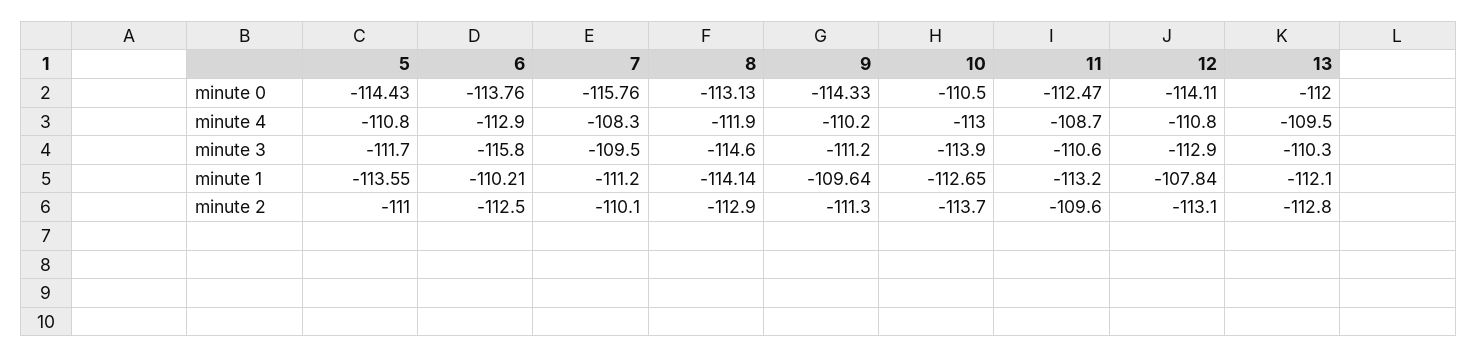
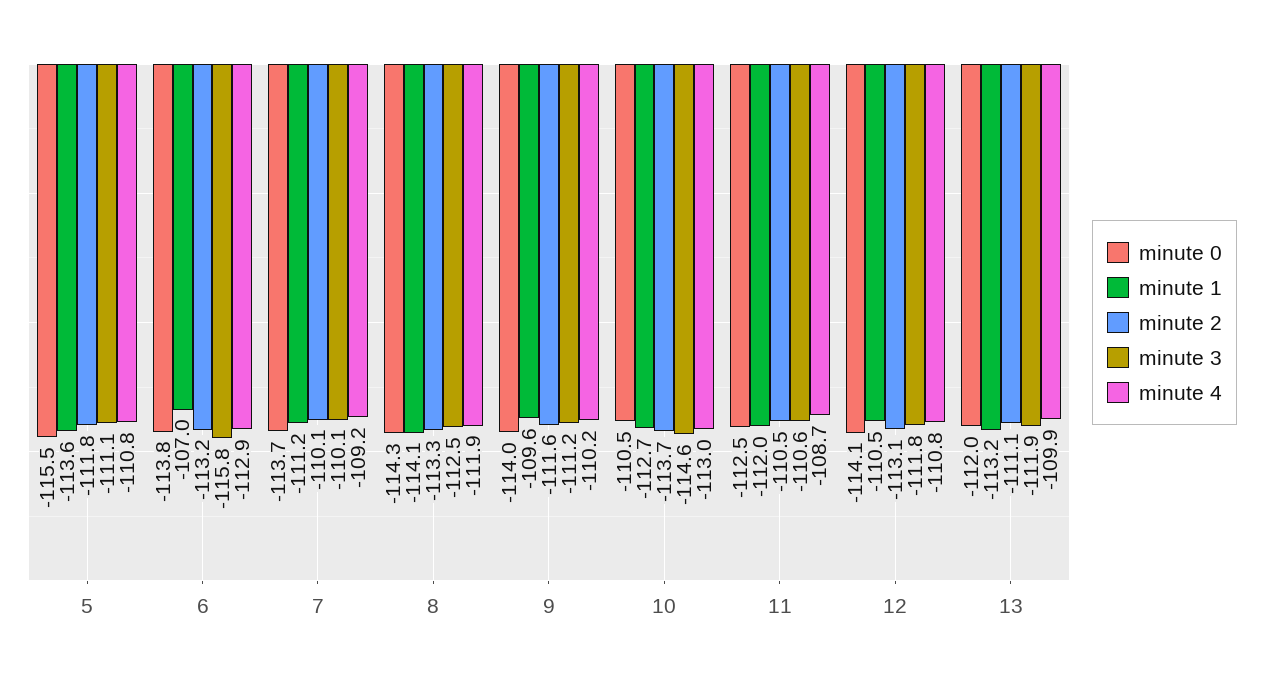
minute 0, 5: -114.43 -> -115.5
minute 0, 7: -115.76 -> -113.7
minute 0, 8: -113.13 -> -114.3
minute 0, 9: -114.33 -> -114
minute 4, 7: -108.3 -> -109.2
minute 4, 13: -109.5 -> -109.9
minute 3, 5: -111.7 -> -111.1
minute 3, 7: -109.5 -> -110.1
minute 3, 8: -114.6 -> -112.5
minute 3, 10: -113.9 -> -114.6
minute 3, 12: -112.9 -> -111.8
minute 3, 13: -110.3 -> -111.9
minute 1, 6: -110.21 -> -107
minute 1, 11: -113.2 -> -112
minute 1, 12: -107.84 -> -110.5
minute 1, 13: -112.1 -> -113.2
minute 2, 5: -111 -> -111.8
minute 2, 6: -112.5 -> -113.2
minute 2, 8: -112.9 -> -113.3
minute 2, 9: -111.3 -> -111.6
minute 2, 11: -109.6 -> -110.5
minute 2, 13: -112.8 -> -111.1

